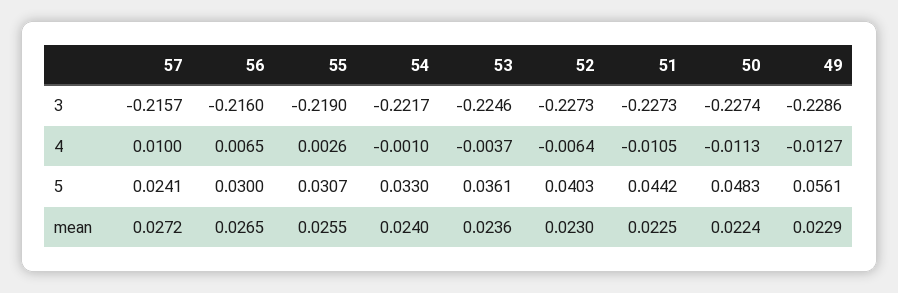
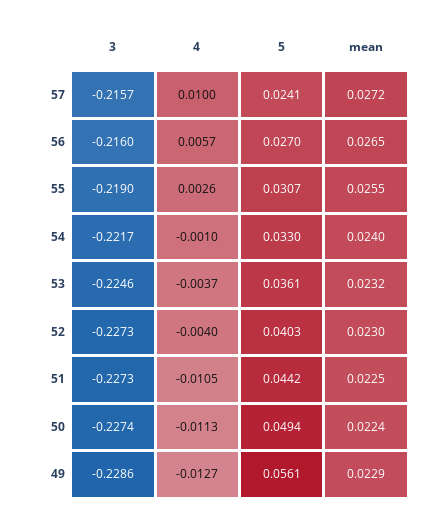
56, 4: 0.0065 -> 0.0057
52, 4: -0.0064 -> -0.004
56, 5: 0.03 -> 0.027
50, 5: 0.0483 -> 0.0494
53, mean: 0.0236 -> 0.0232

